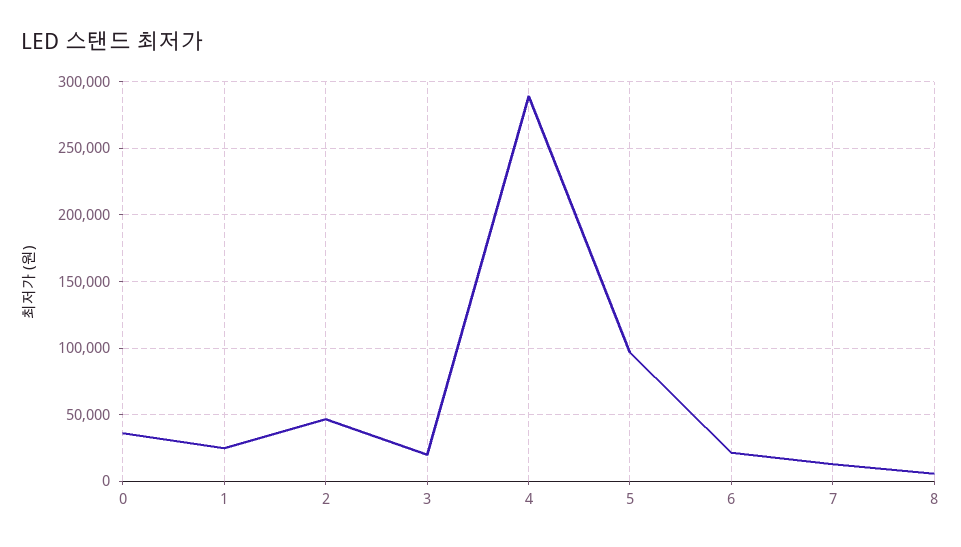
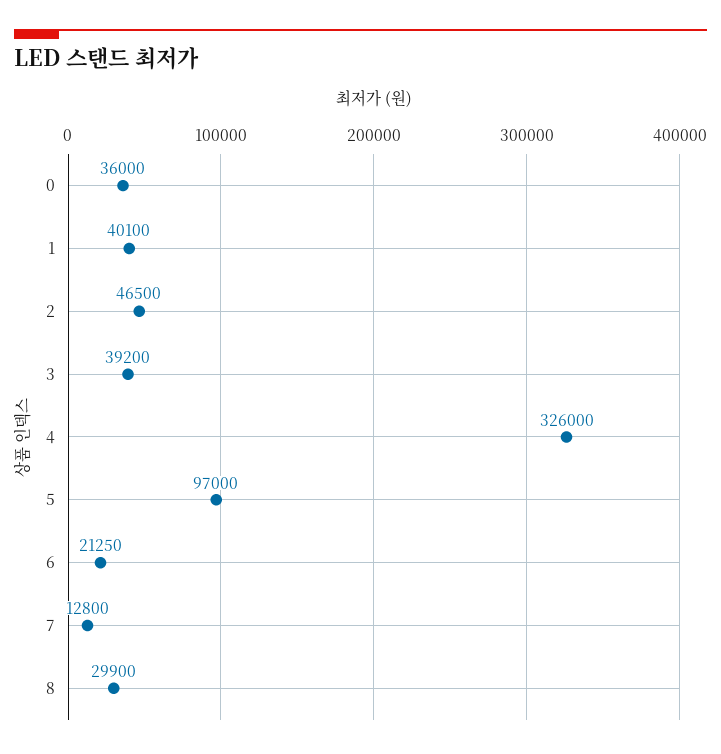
1: 25000 -> 40100
3: 20000 -> 39200
4: 290000 -> 326000
8: 5000 -> 29900

